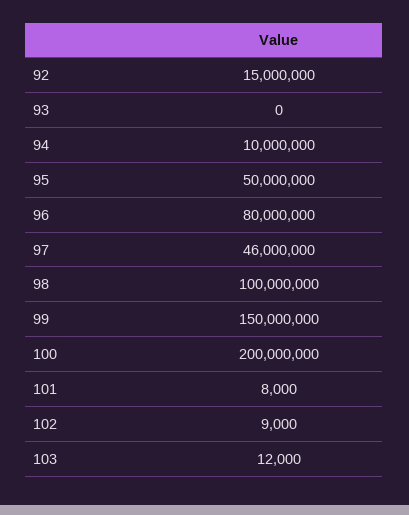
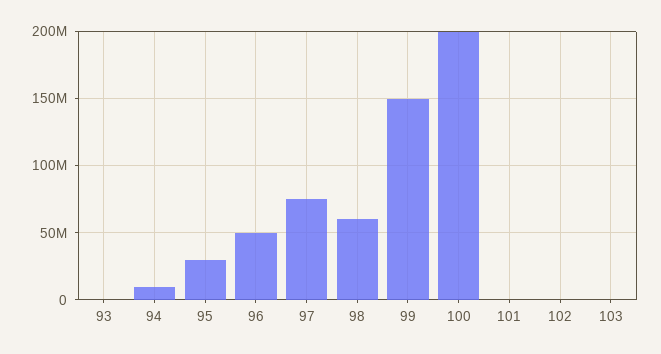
92: 15000000 -> none
95: 50000000 -> 30000000
96: 80000000 -> 50000000
97: 46000000 -> 75000000
98: 100000000 -> 60000000

